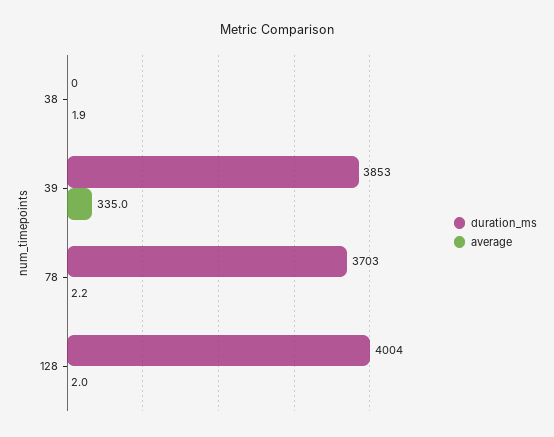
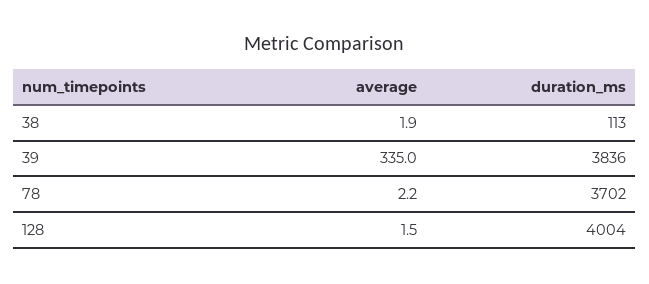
duration_ms, 38: 0 -> 113
duration_ms, 39: 3853 -> 3836
duration_ms, 78: 3703 -> 3702
average, 128: 2 -> 1.5

